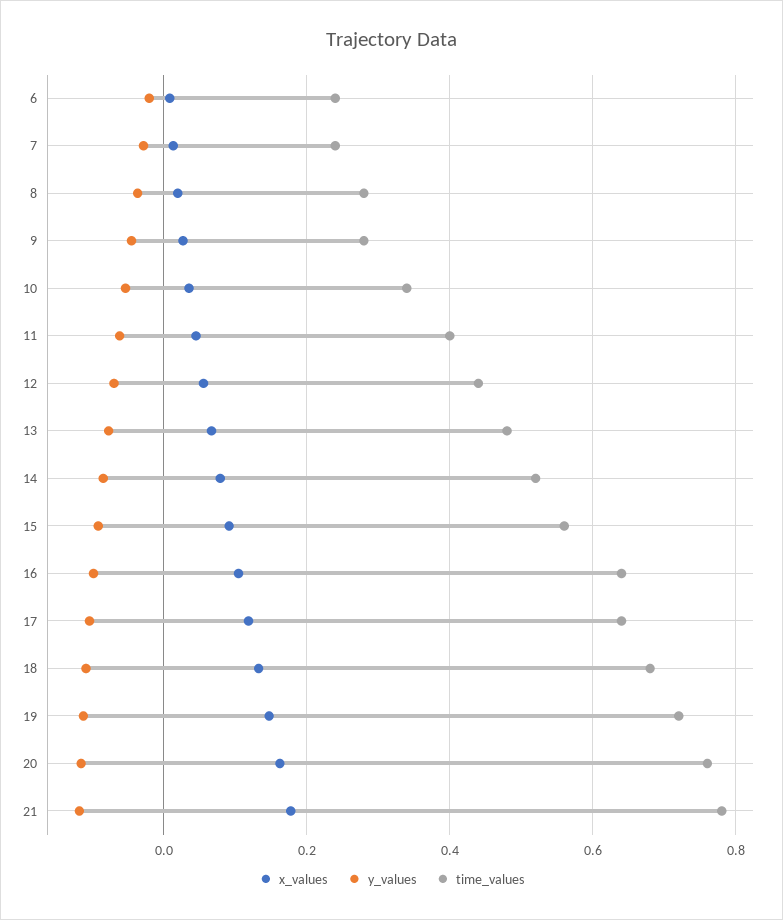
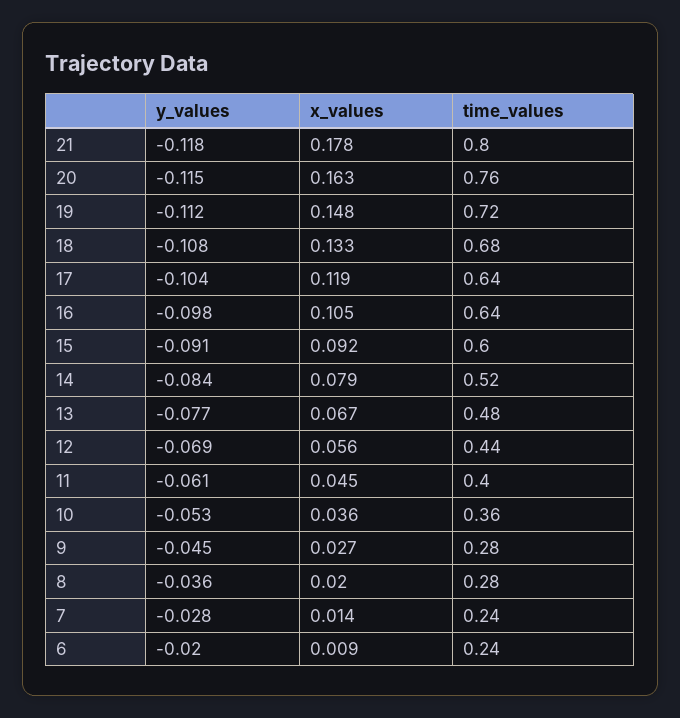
time_values, 10: 0.34 -> 0.36
time_values, 15: 0.56 -> 0.6
time_values, 21: 0.78 -> 0.8

